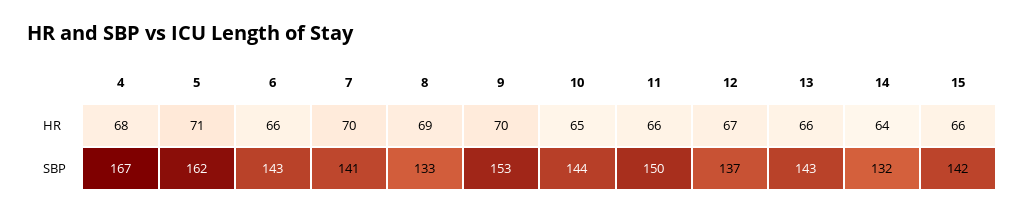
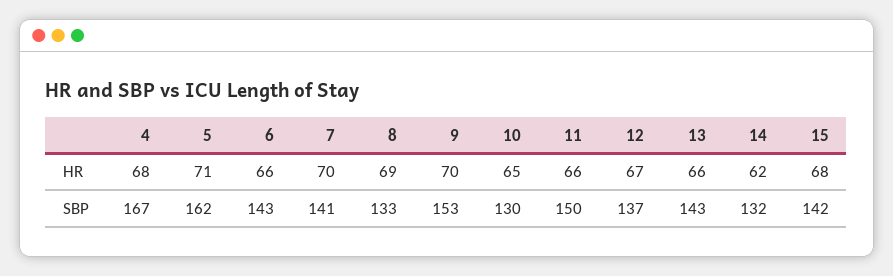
14, HR: 64 -> 62
15, HR: 66 -> 68
10, SBP: 144 -> 130

